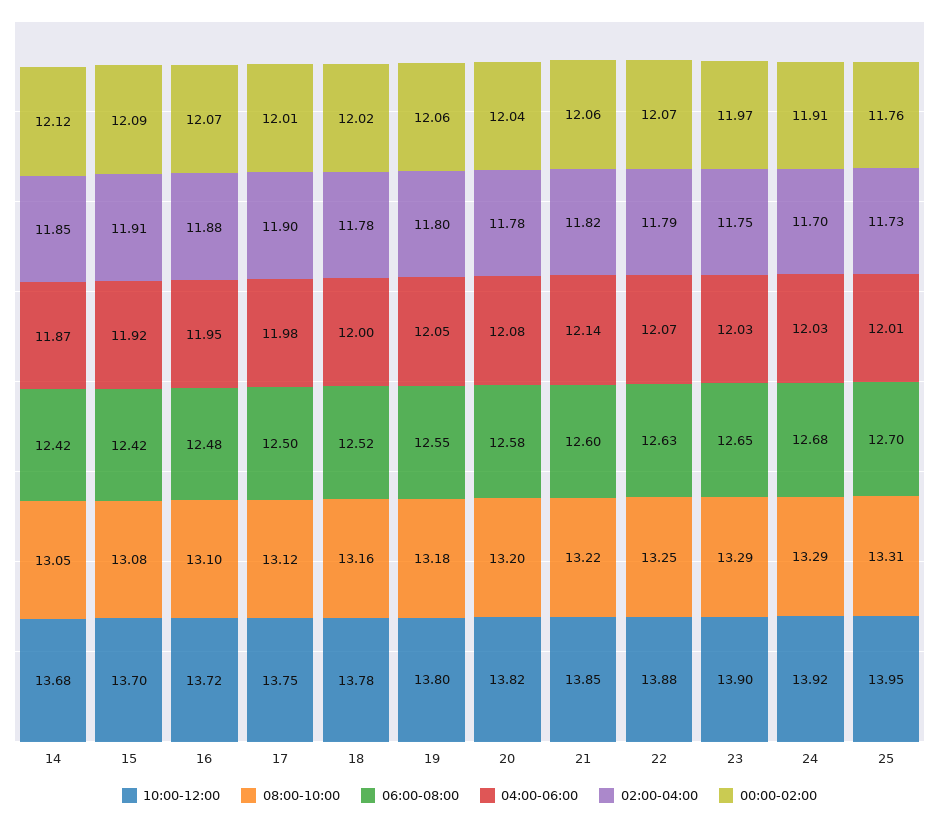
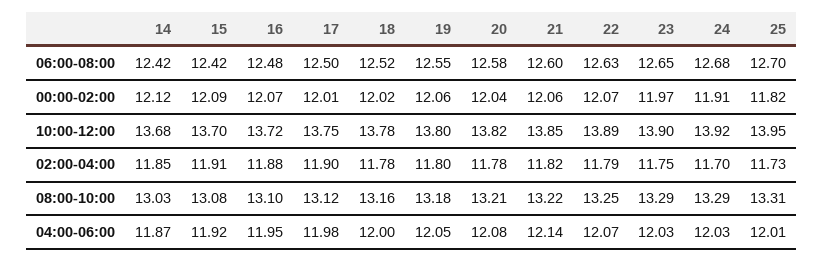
08:00-10:00, 14: 13.05 -> 13.03
08:00-10:00, 20: 13.2 -> 13.21
10:00-12:00, 22: 13.88 -> 13.89
00:00-02:00, 25: 11.76 -> 11.82

